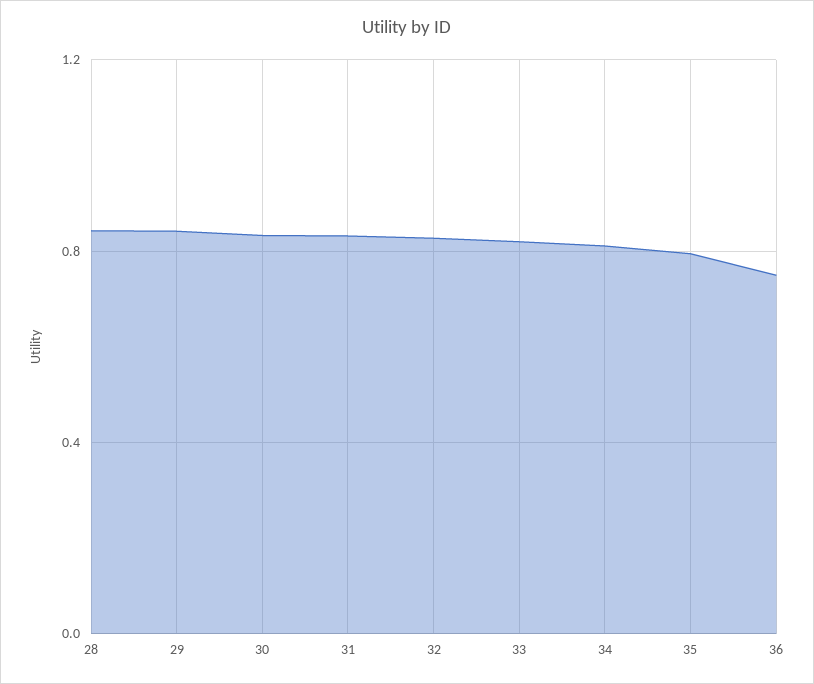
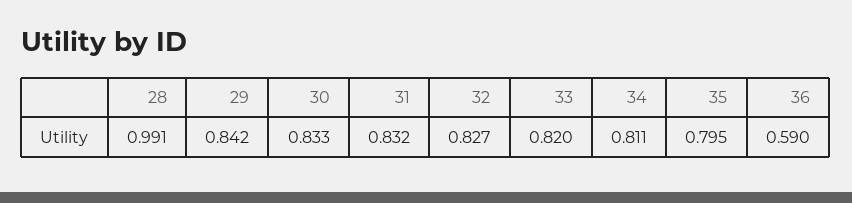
28: 0.85 -> 0.991
36: 0.75 -> 0.59

